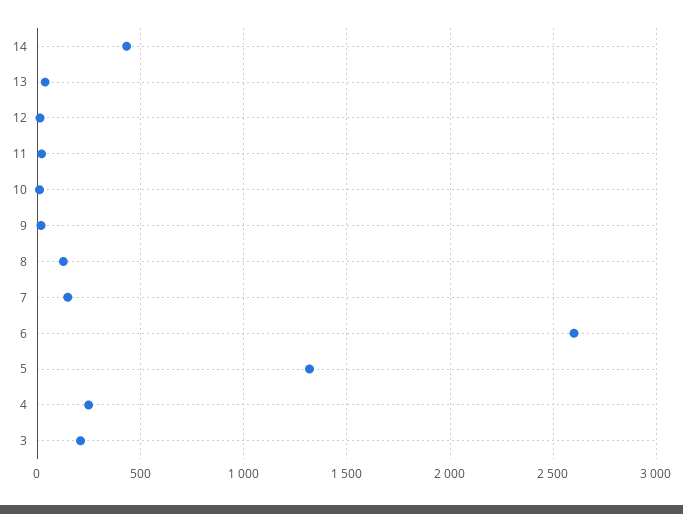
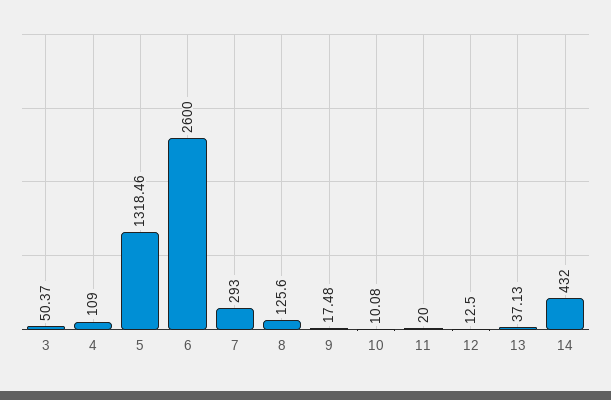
7: 150 -> 293
4: 250 -> 109
3: 200 -> 50.37

